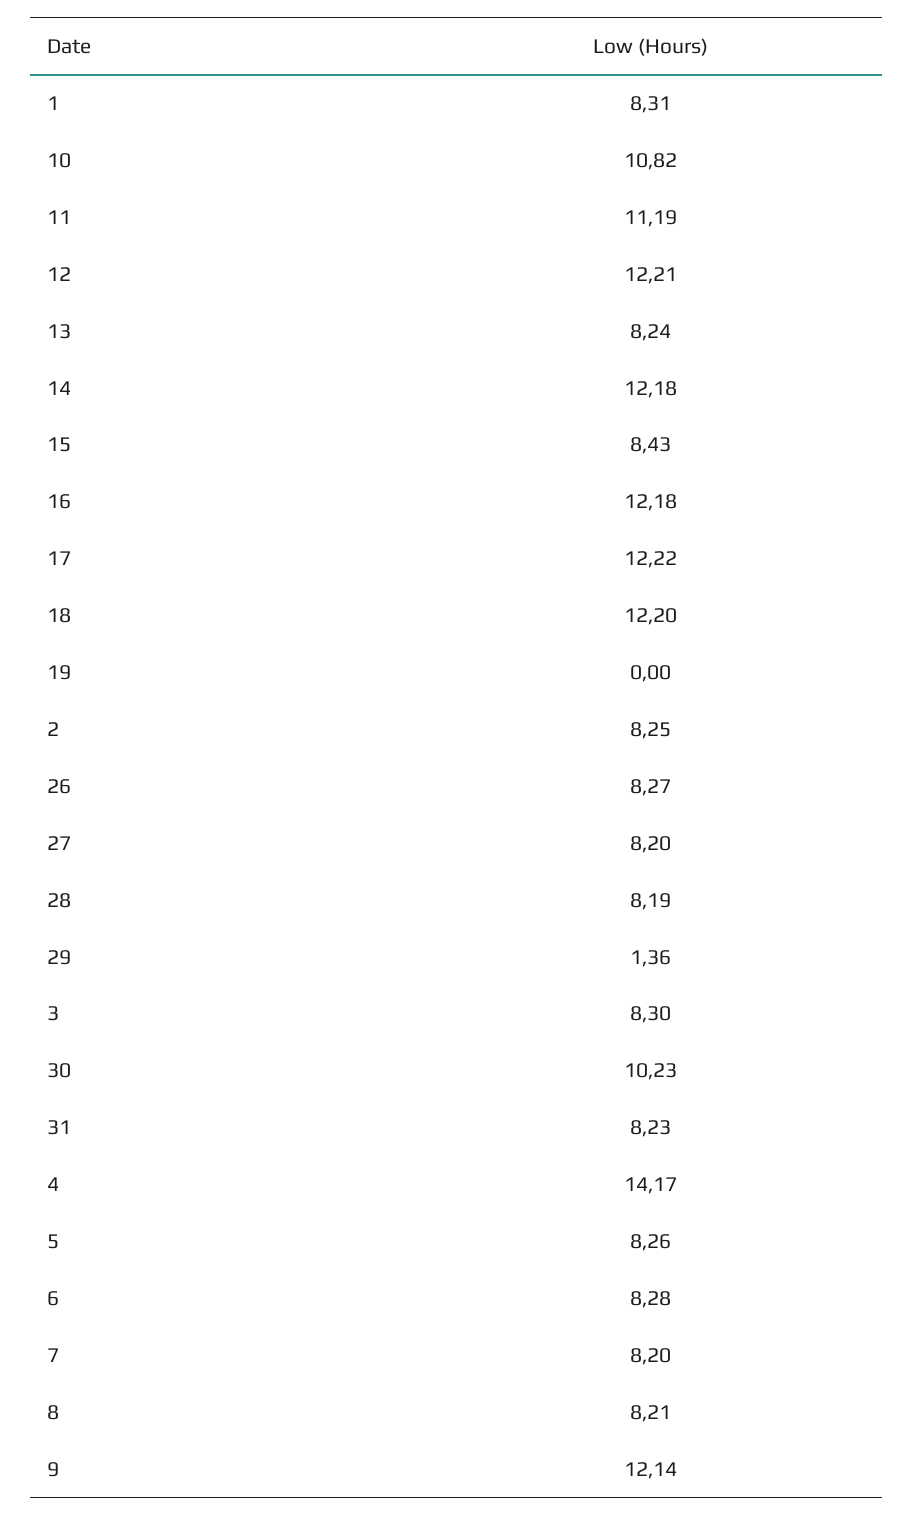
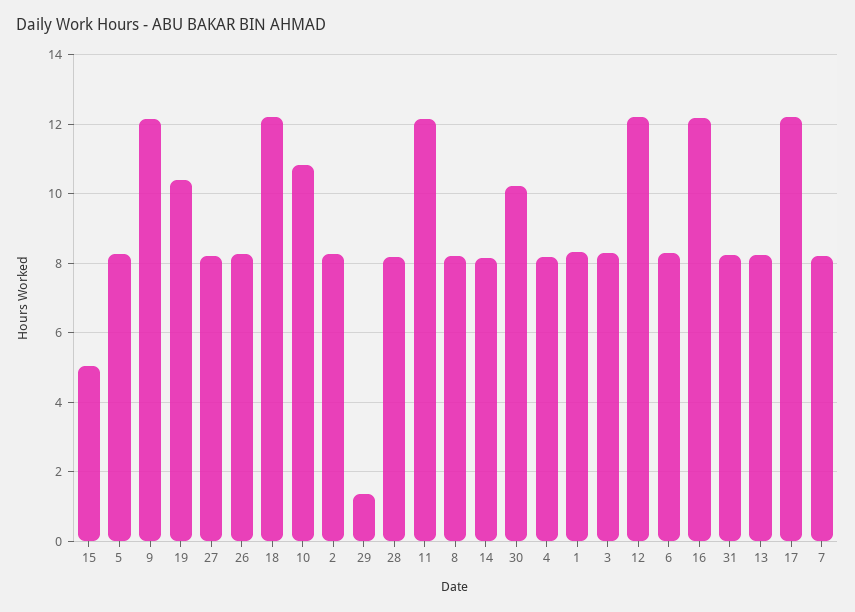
11: 11.19 -> 12.2
14: 12.18 -> 8.2
15: 8.43 -> 5
19: 0 -> 10.4
4: 14.17 -> 8.2

